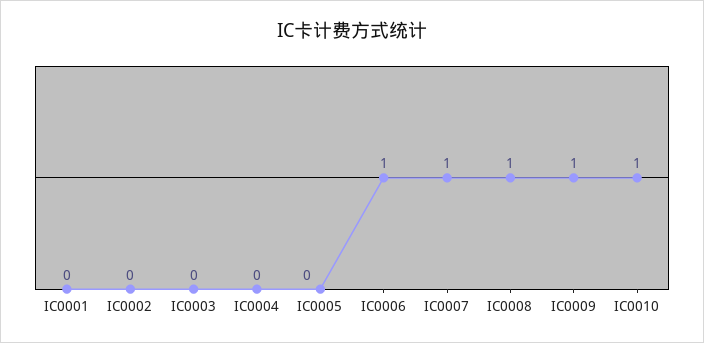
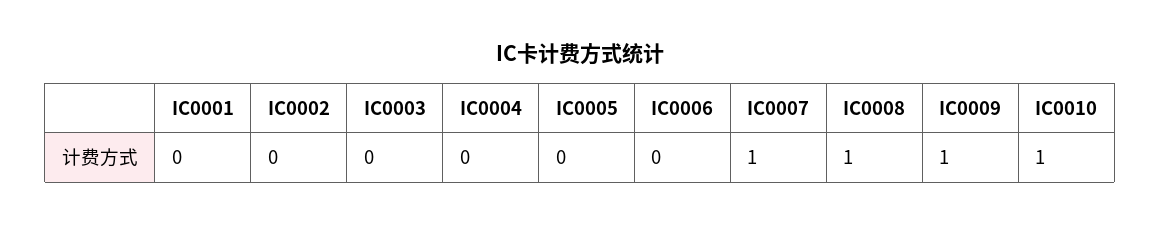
IC0006: 1 -> 0

